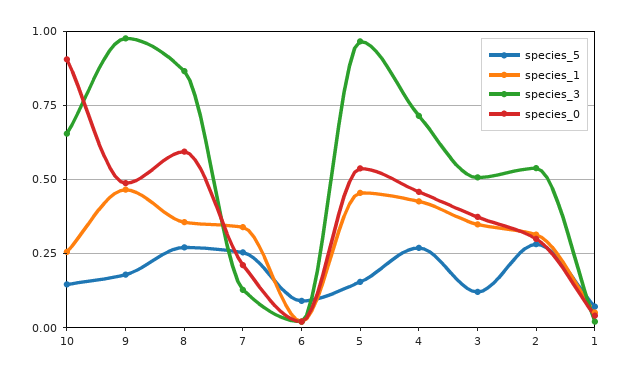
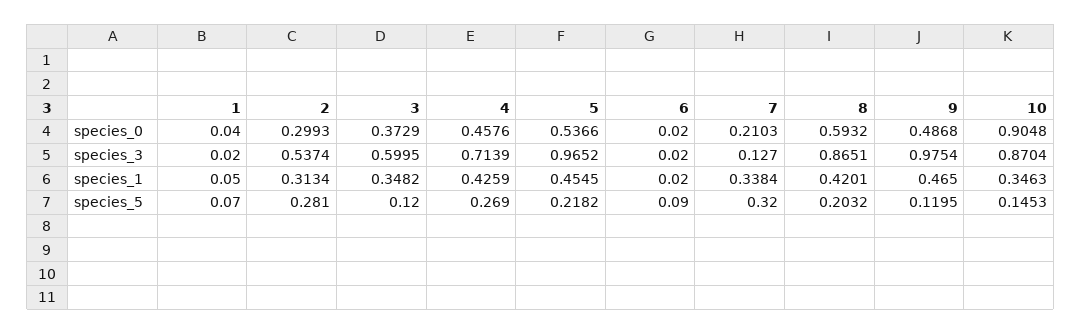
species_1, 10: 0.25 -> 0.3463
species_3, 10: 0.65 -> 0.8704
species_5, 9: 0.175 -> 0.1195
species_5, 8: 0.275 -> 0.2032
species_1, 8: 0.35 -> 0.4201
species_5, 7: 0.25 -> 0.32
species_5, 5: 0.15 -> 0.2182
species_3, 3: 0.5 -> 0.5995

